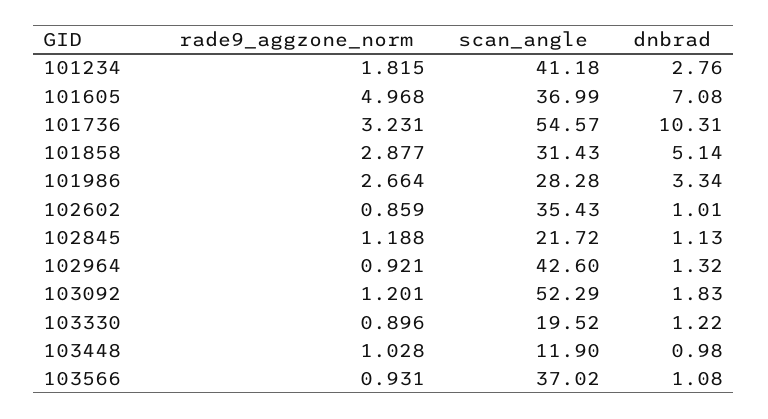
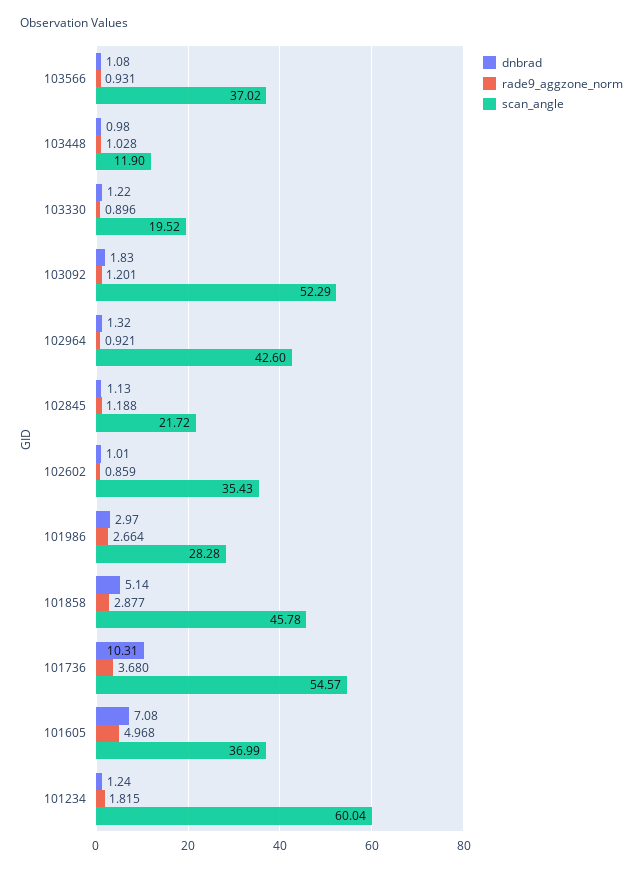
scan_angle, 101234: 41.18 -> 60.04
dnbrad, 101234: 2.76 -> 1.24
rade9_aggzone_norm, 101736: 3.231 -> 3.68
scan_angle, 101858: 31.43 -> 45.78
dnbrad, 101986: 3.34 -> 2.97

